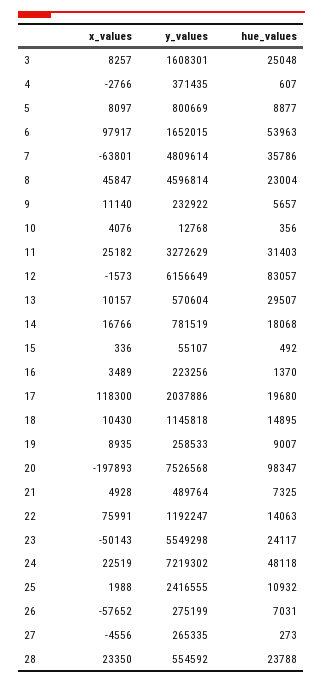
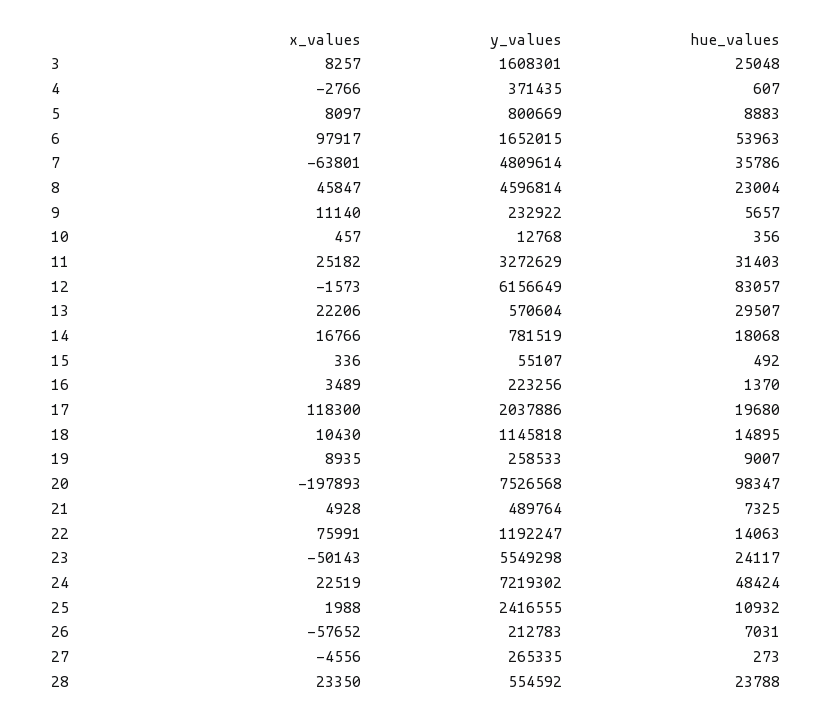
hue_values, 5: 8877 -> 8883
x_values, 10: 4076 -> 457
x_values, 13: 10157 -> 22206
hue_values, 24: 48118 -> 48424
y_values, 26: 275199 -> 212783

